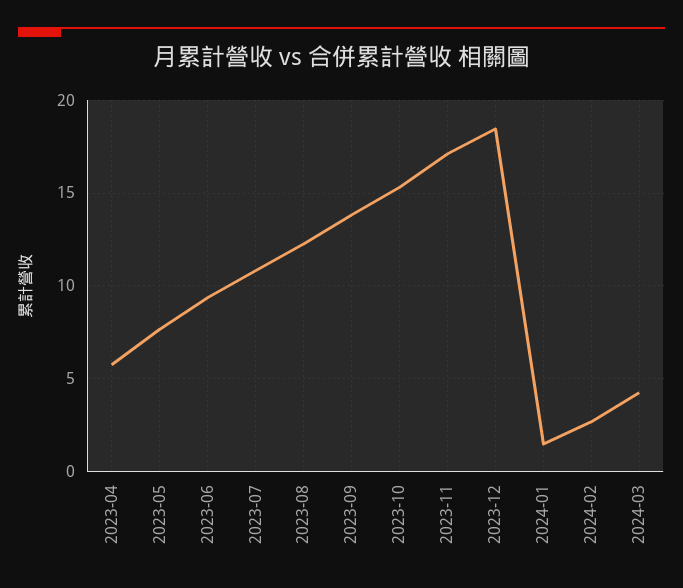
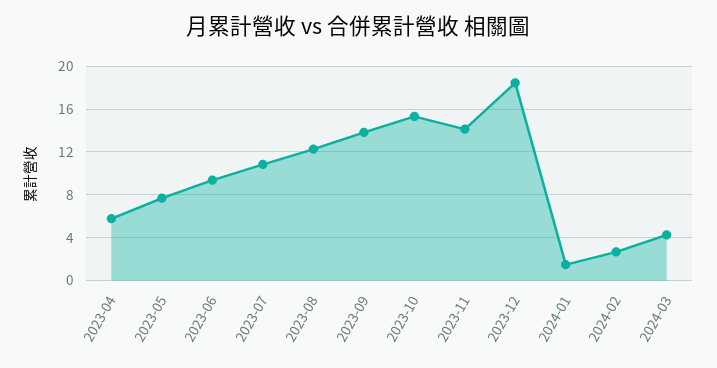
2023-11: 17 -> 14

